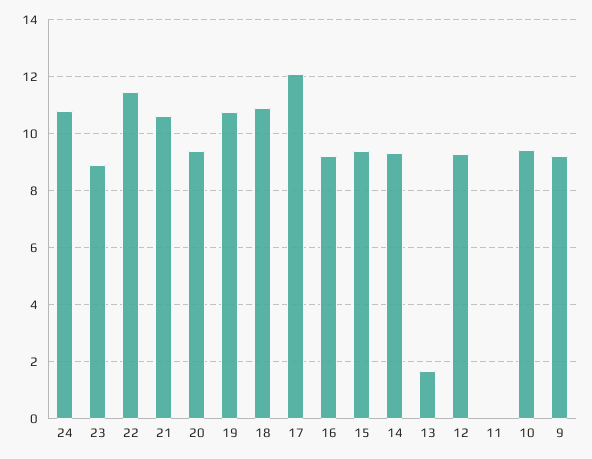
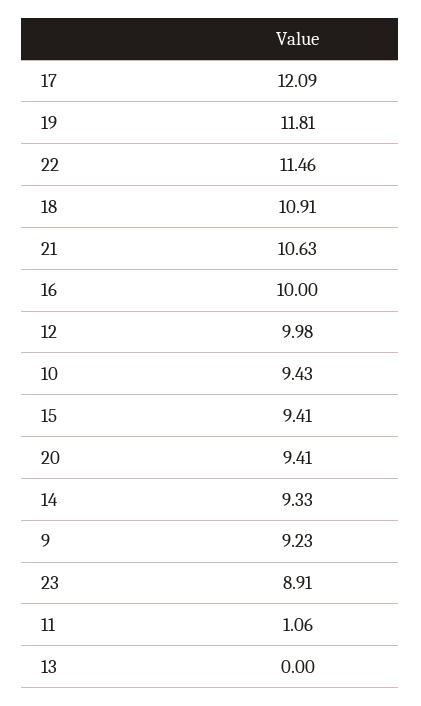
24: 10.75 -> none
19: 10.75 -> 11.81
16: 9.25 -> 10
13: 1.75 -> 0
12: 9.25 -> 9.98
11: 0 -> 1.06

